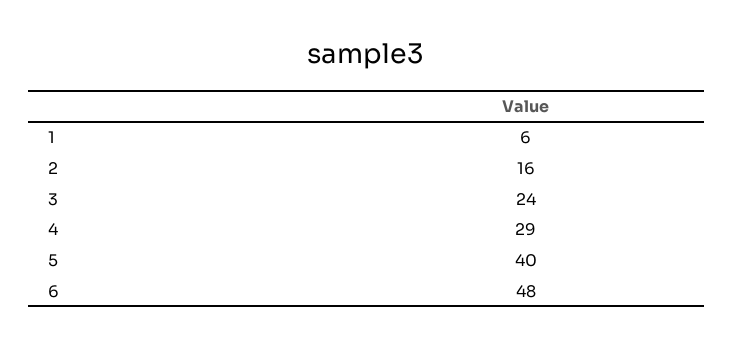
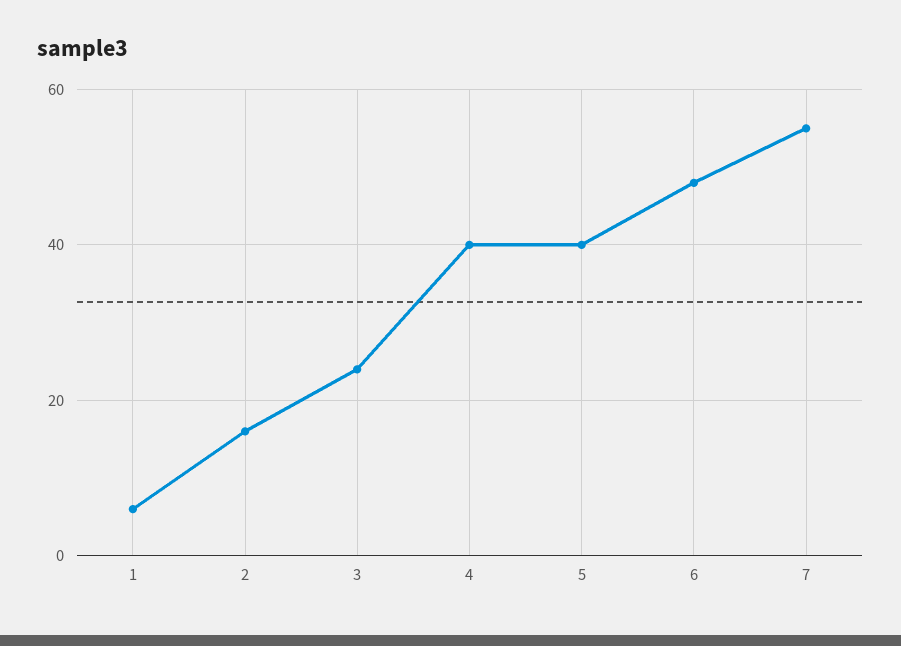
4: 29 -> 40
7: none -> 55

